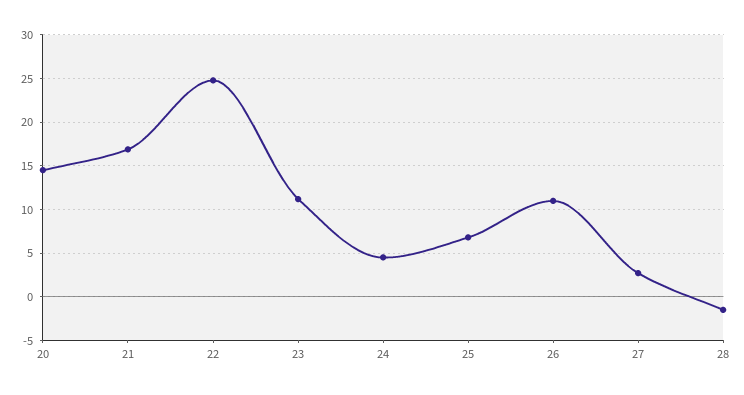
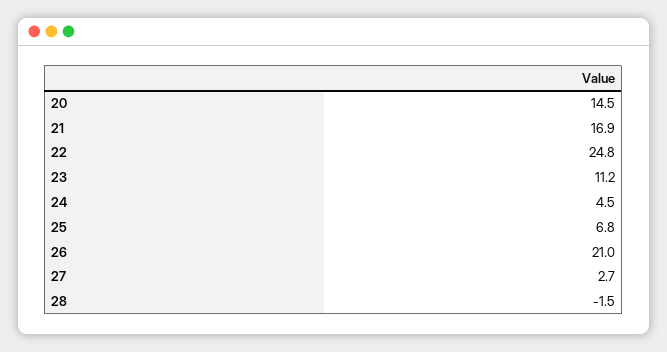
26: 11 -> 21

